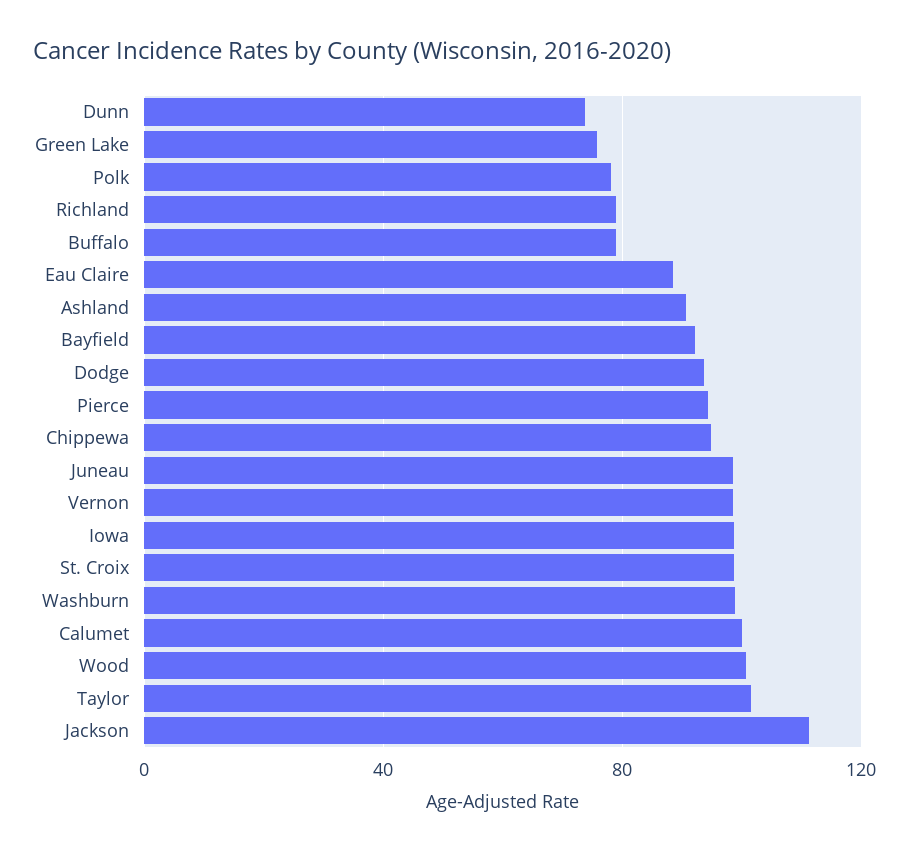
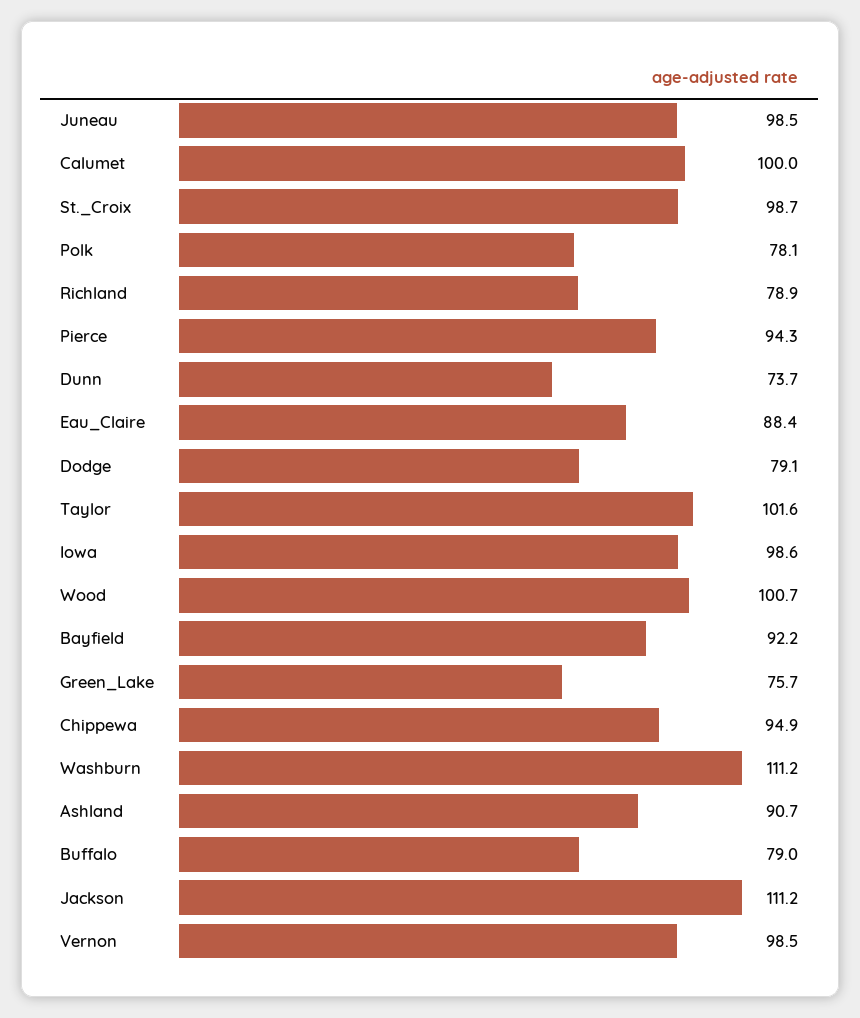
Dodge: 95 -> 79.1
Washburn: 100 -> 111.2

